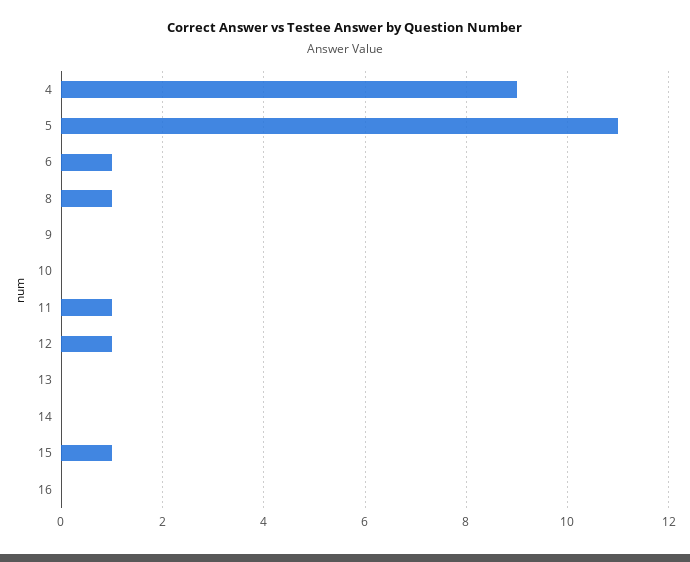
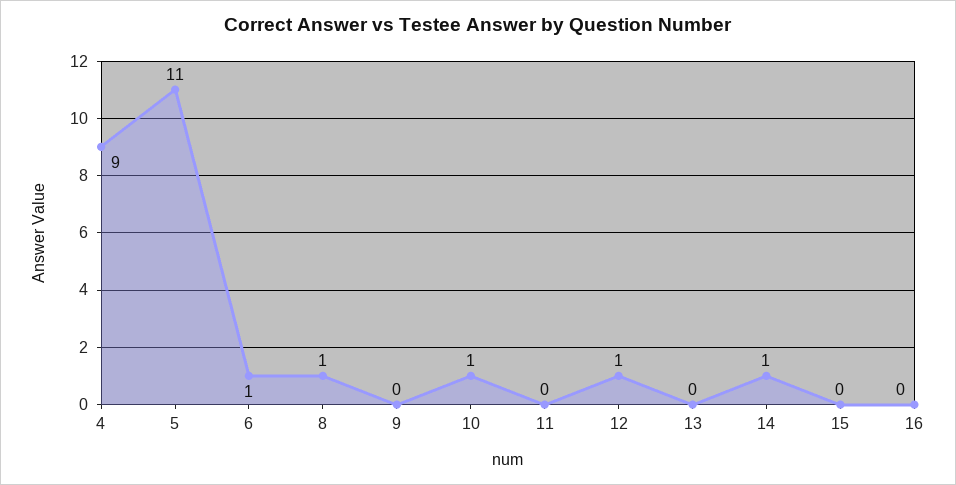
10: 0 -> 1
11: 1 -> 0
14: 0 -> 1
15: 1 -> 0

